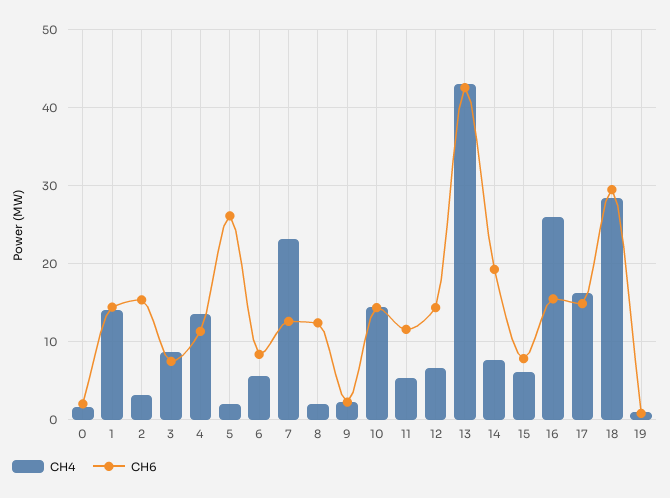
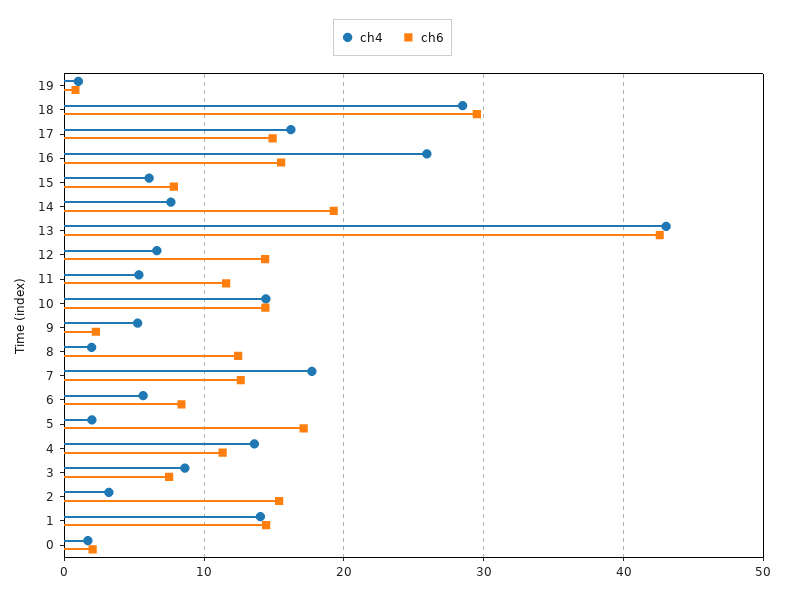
CH6, 5: 26 -> 17
CH4, 7: 23 -> 18
CH4, 9: 2 -> 5

